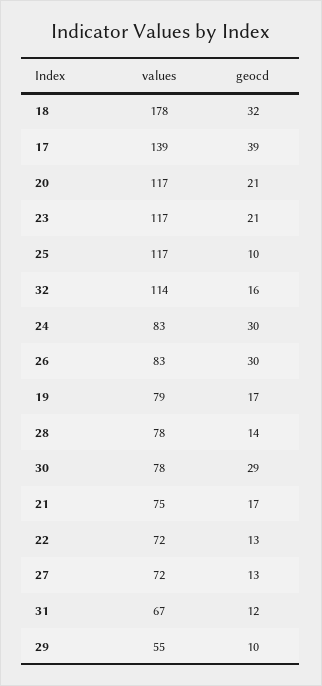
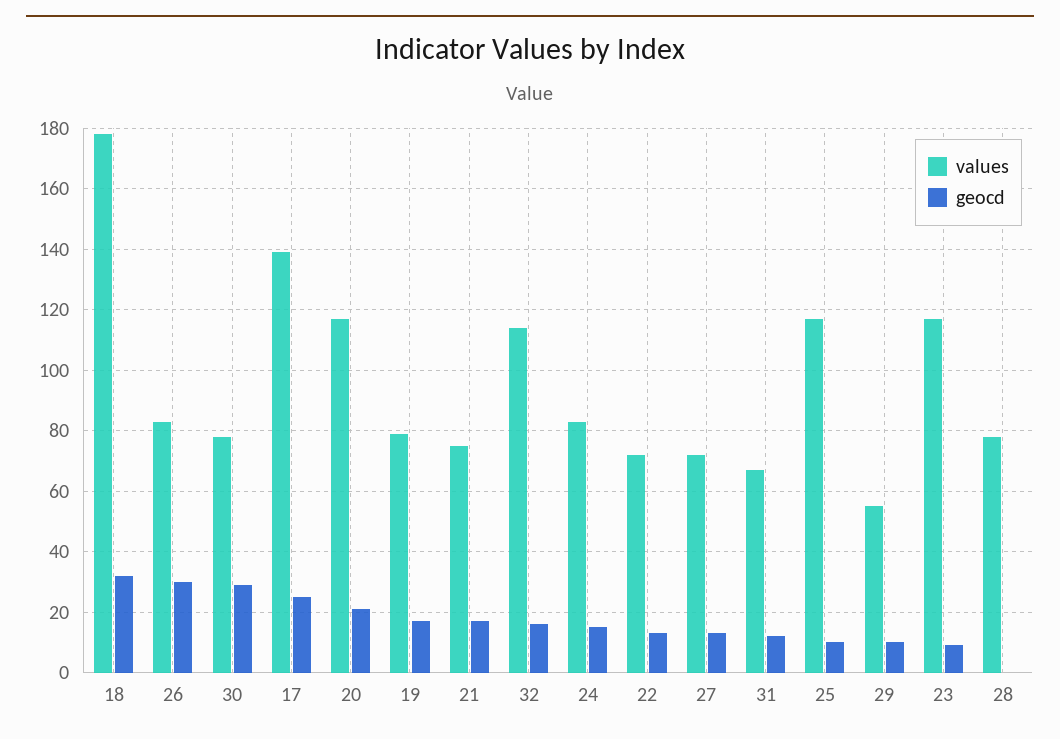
geocd, 17: 39 -> 25
geocd, 23: 21 -> 10
geocd, 24: 30 -> 15
geocd, 28: 14 -> 0

